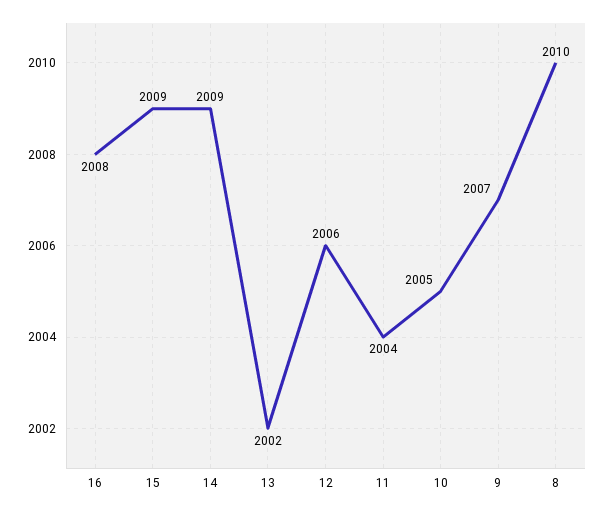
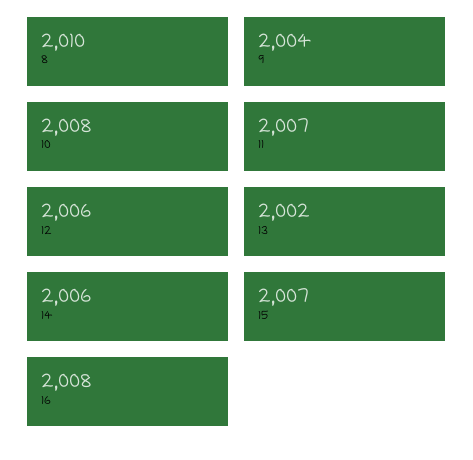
15: 2009 -> 2007
14: 2009 -> 2006
11: 2004 -> 2007
10: 2005 -> 2008
9: 2007 -> 2004

